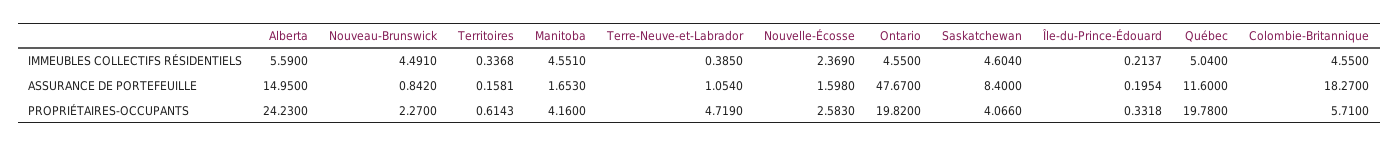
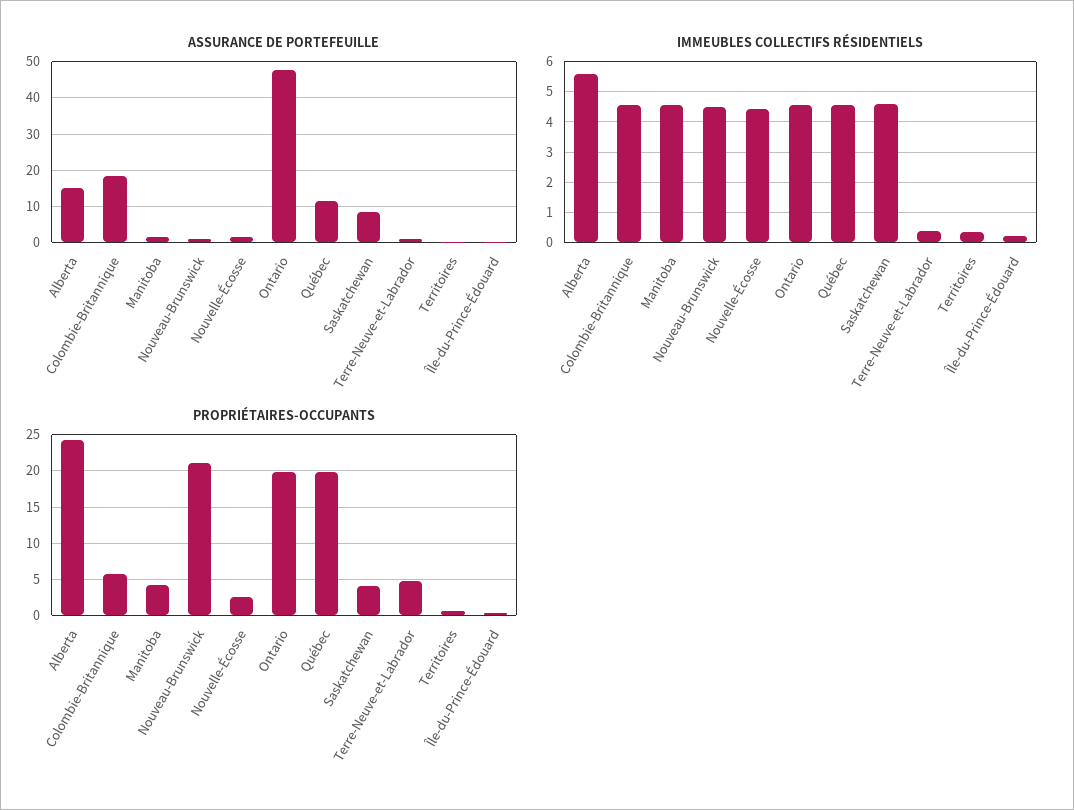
IMMEUBLES COLLECTIFS RÉSIDENTIELS, Nouvelle-Écosse: 2.369 -> 4.4
IMMEUBLES COLLECTIFS RÉSIDENTIELS, Québec: 5.04 -> 4.6
PROPRIÉTAIRES-OCCUPANTS, Nouveau-Brunswick: 2.27 -> 21

